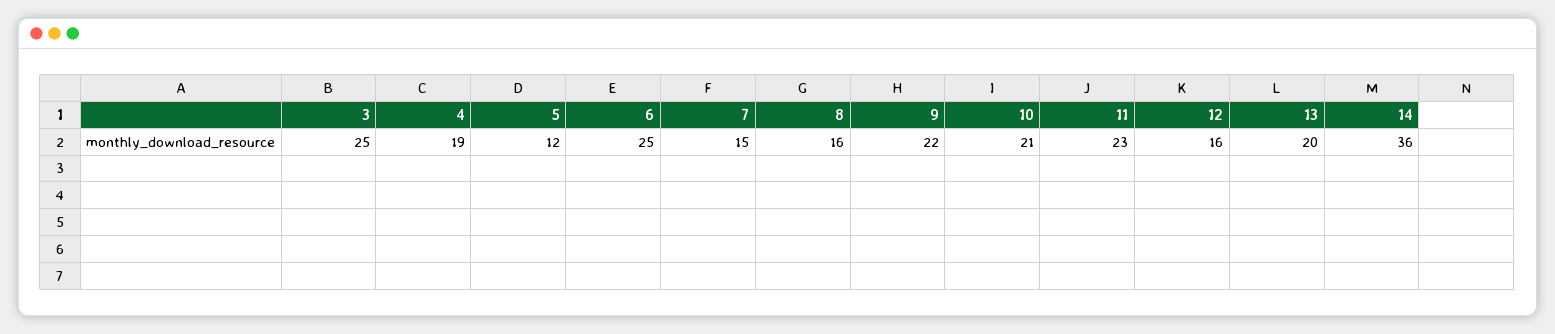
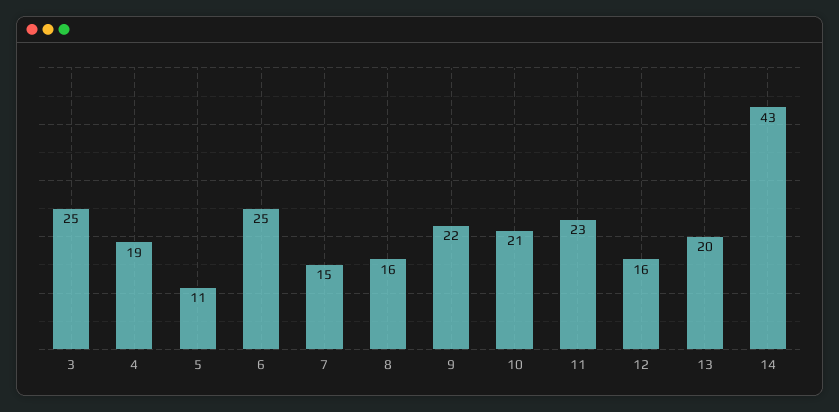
5: 12 -> 11
14: 36 -> 43

